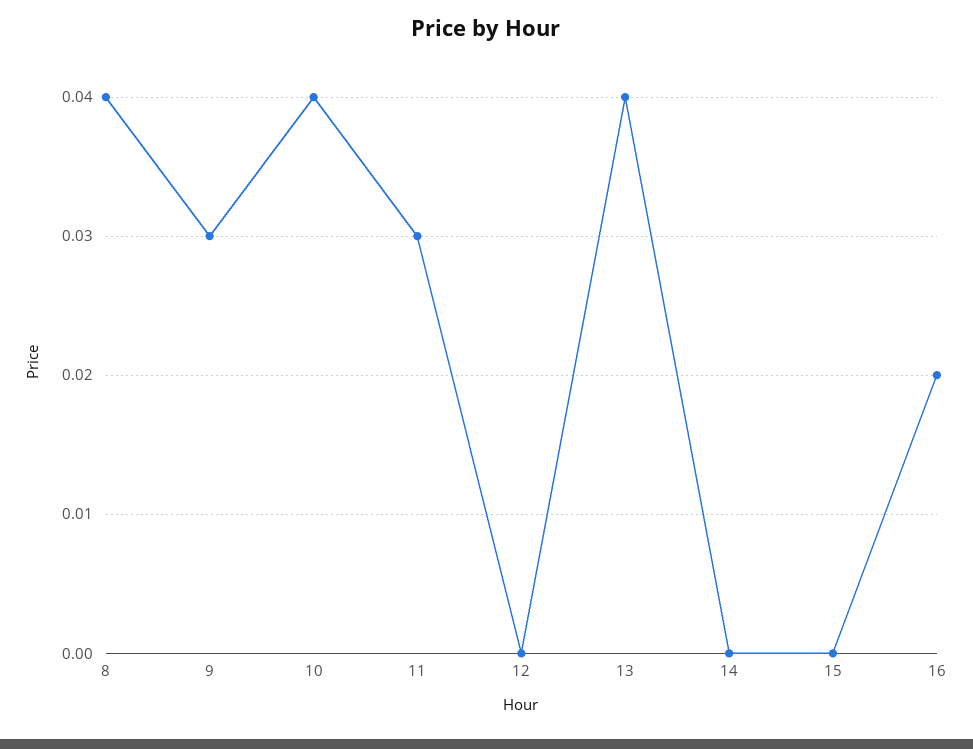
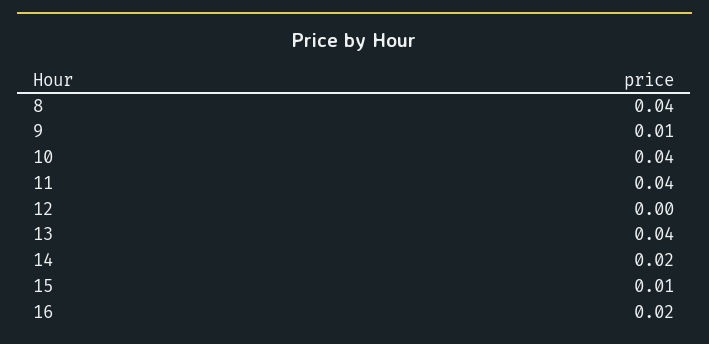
9: 0.03 -> 0.01
11: 0.03 -> 0.04
14: 0 -> 0.02
15: 0 -> 0.01

